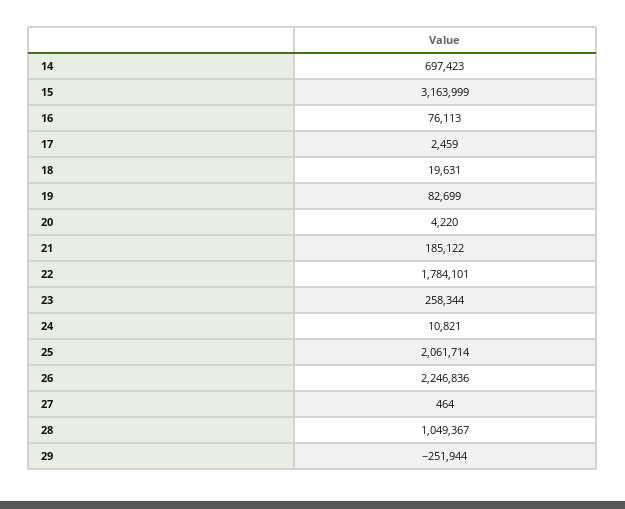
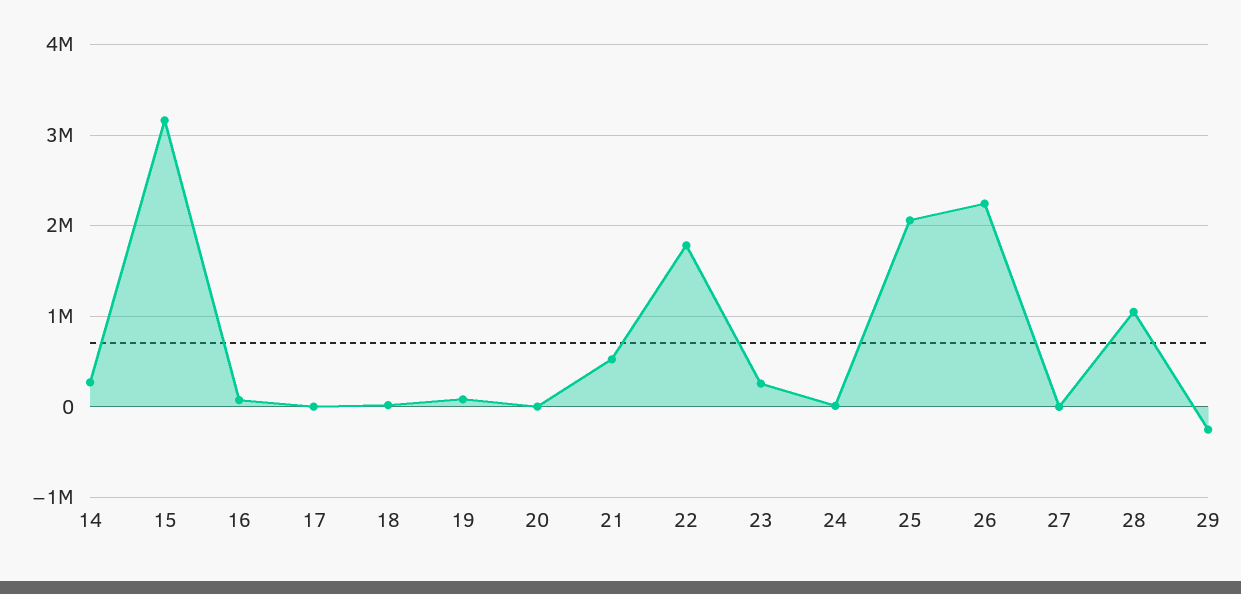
14: 697423 -> 300000
21: 185122 -> 500000

